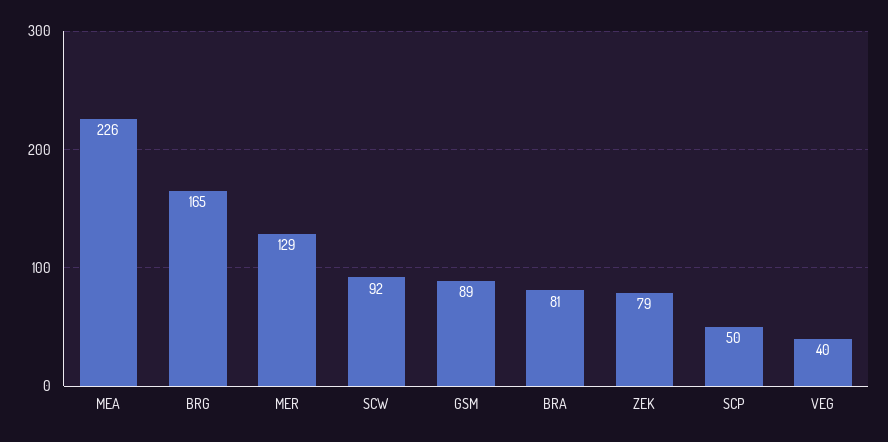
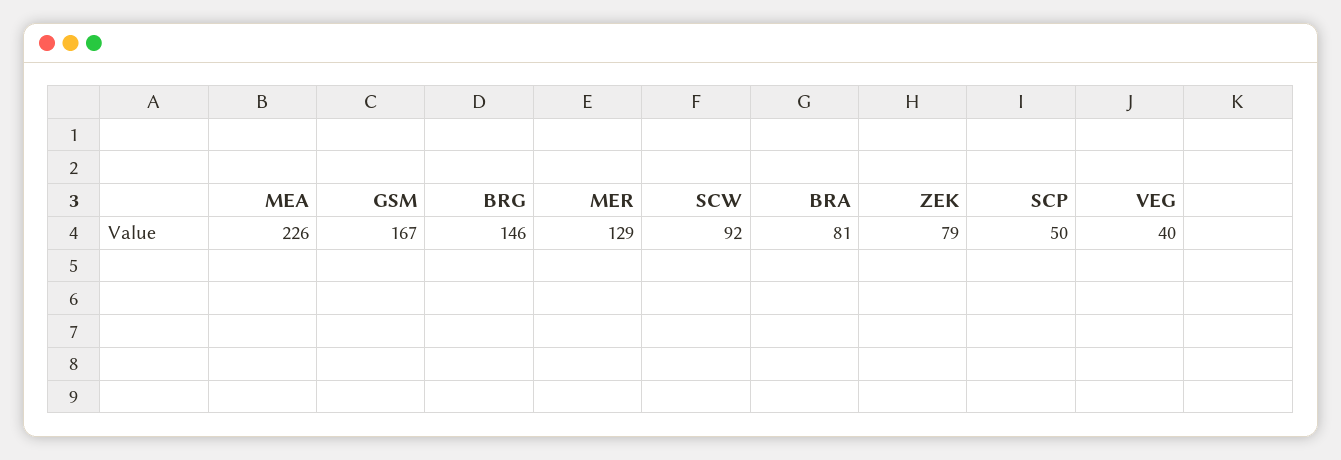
BRG: 165 -> 146
GSM: 89 -> 167

